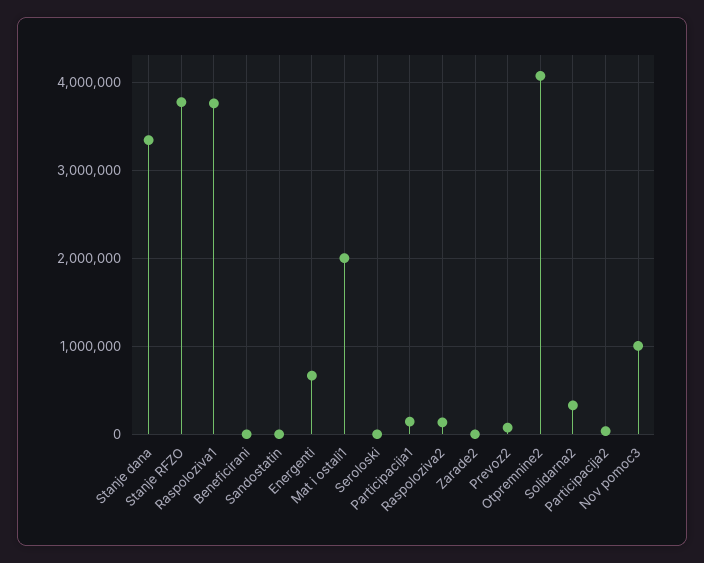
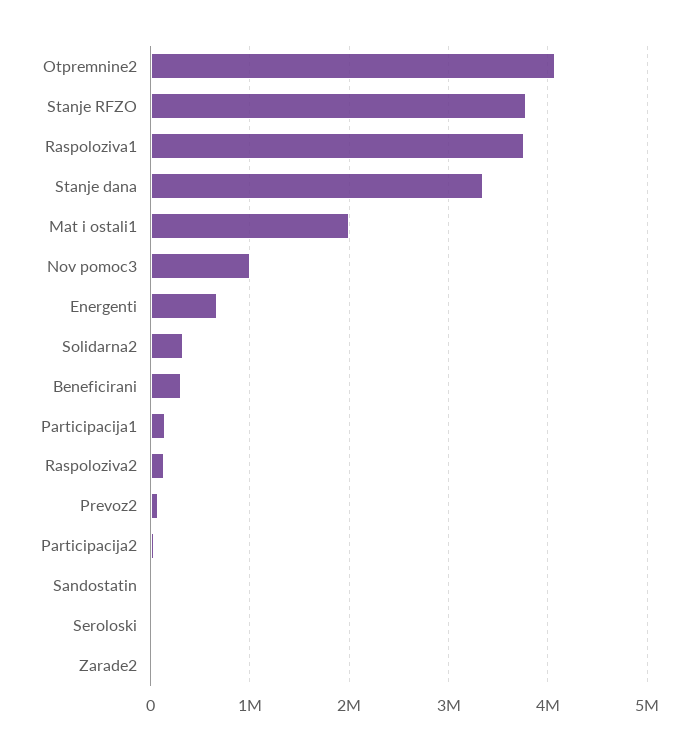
Beneficirani: 0 -> 300000

